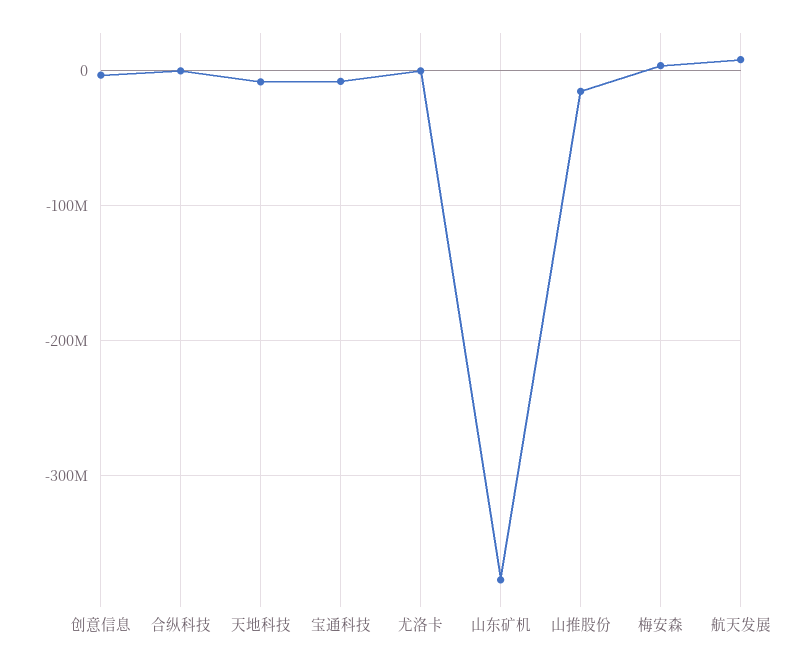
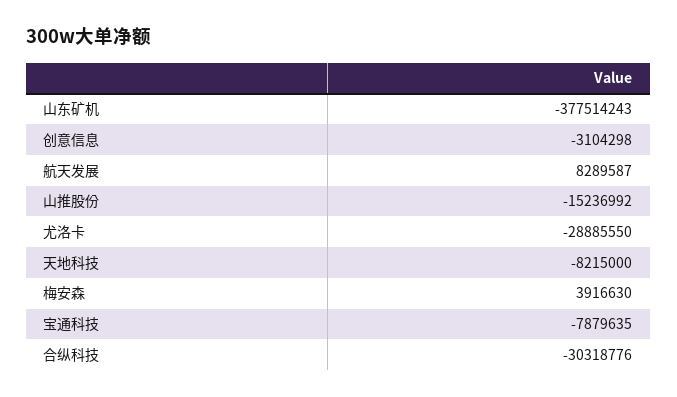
合纵科技: 0 -> -30318776
尤洛卡: 0 -> -28885550

